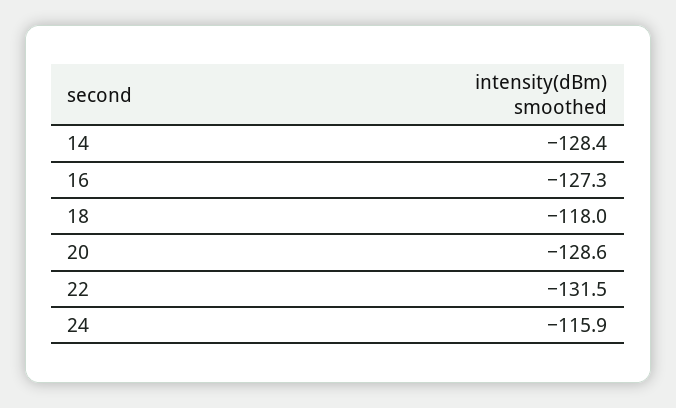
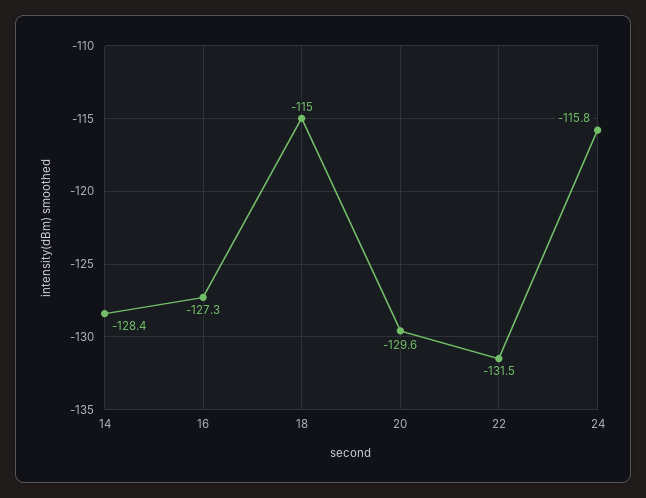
18: -118 -> -115
20: -128.6 -> -129.6
24: -115.9 -> -115.8

